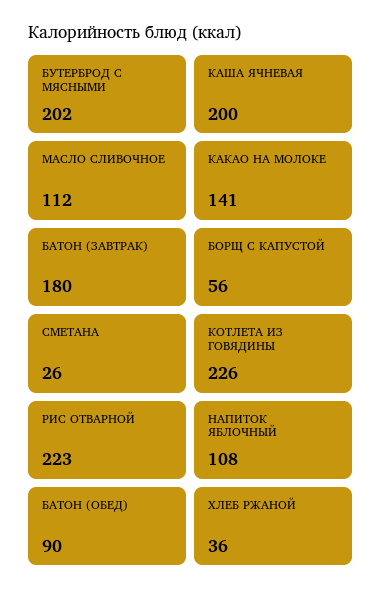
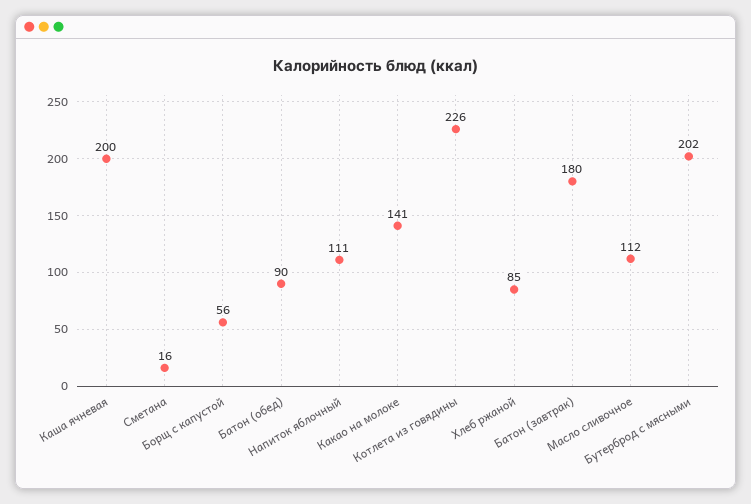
СМЕТАНА: 26 -> 16
РИС ОТВАРНОЙ: 223 -> none
НАПИТОК ЯБЛОЧНЫЙ: 108 -> 111
ХЛЕБ РЖАНОЙ: 36 -> 85

